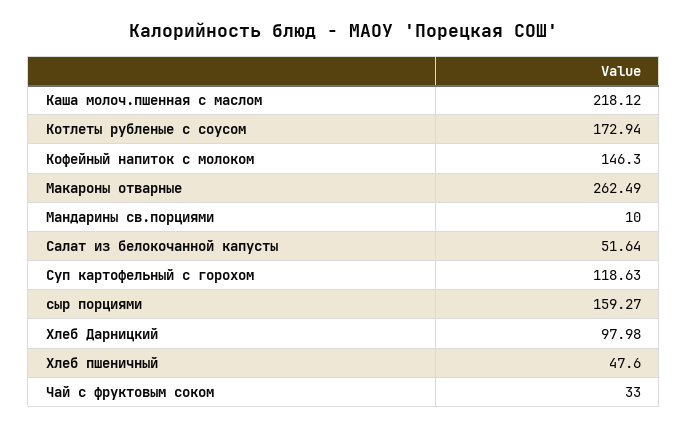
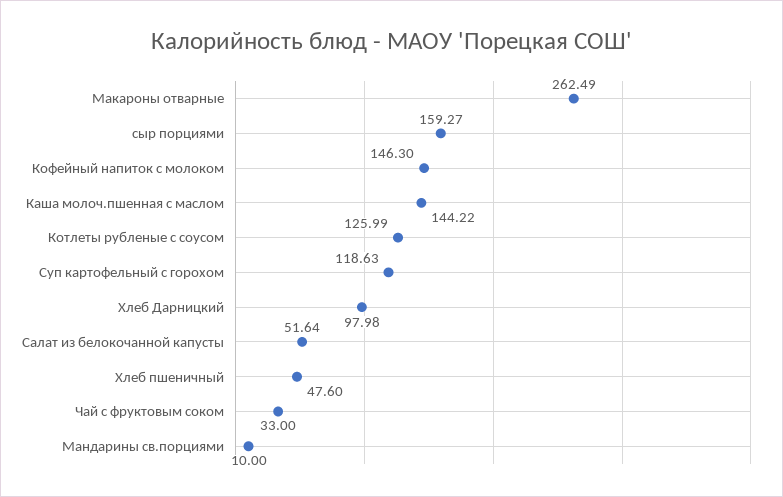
Каша молоч.пшенная с маслом: 218.12 -> 144.22
Котлеты рубленые с соусом: 172.94 -> 125.99

